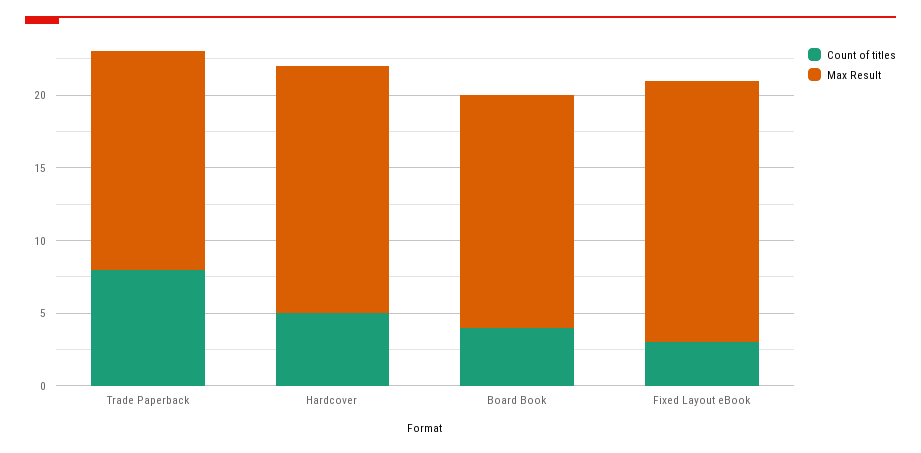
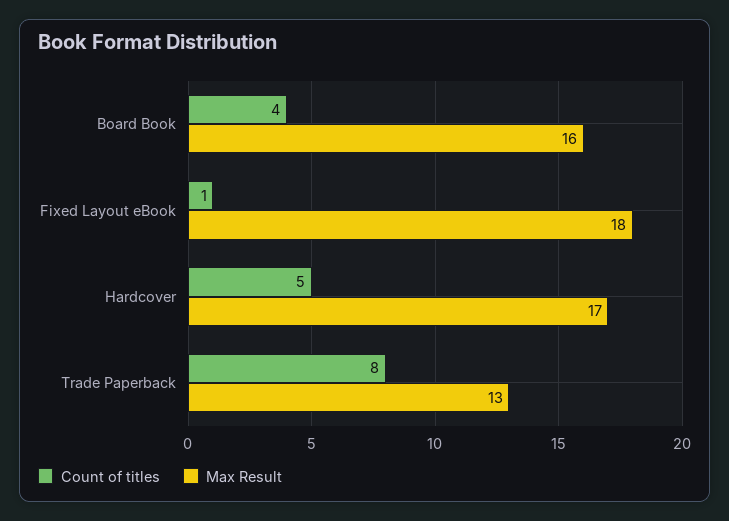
Max Result, Trade Paperback: 15 -> 13
Count of titles, Fixed Layout eBook: 3 -> 1

